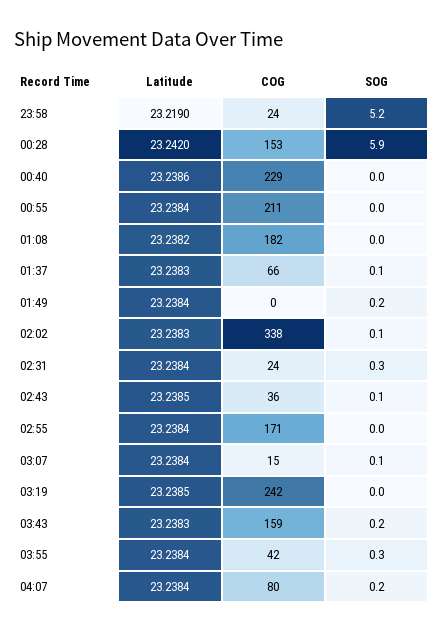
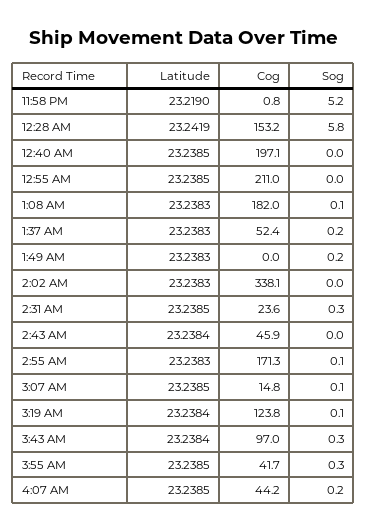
COG, 23:58: 24 -> 0.8
Latitude, 00:28: 23.242 -> 23.2419
SOG, 00:28: 5.9 -> 5.8
Latitude, 00:40: 23.2386 -> 23.2385
COG, 00:40: 229 -> 197.1
Latitude, 00:55: 23.2384 -> 23.2385
Latitude, 01:08: 23.2382 -> 23.2383
SOG, 01:08: 0 -> 0.1
COG, 01:37: 66 -> 52.4
SOG, 01:37: 0.1 -> 0.2
Latitude, 01:49: 23.2384 -> 23.2383
SOG, 02:02: 0.1 -> 0
Latitude, 02:31: 23.2384 -> 23.2385
Latitude, 02:43: 23.2385 -> 23.2384
COG, 02:43: 36 -> 45.9
SOG, 02:43: 0.1 -> 0
Latitude, 02:55: 23.2384 -> 23.2383
SOG, 02:55: 0 -> 0.1
Latitude, 03:07: 23.2384 -> 23.2385
Latitude, 03:19: 23.2385 -> 23.2384
COG, 03:19: 242 -> 123.8
SOG, 03:19: 0 -> 0.1
Latitude, 03:43: 23.2383 -> 23.2384
COG, 03:43: 159 -> 97
SOG, 03:43: 0.2 -> 0.3
Latitude, 03:55: 23.2384 -> 23.2385
Latitude, 04:07: 23.2384 -> 23.2385
COG, 04:07: 80 -> 44.2

